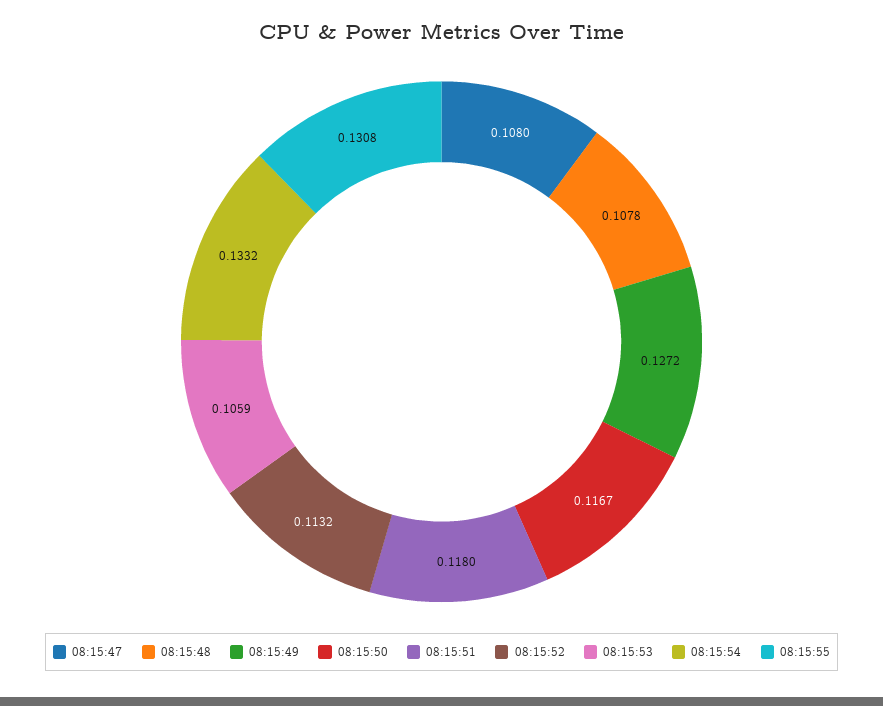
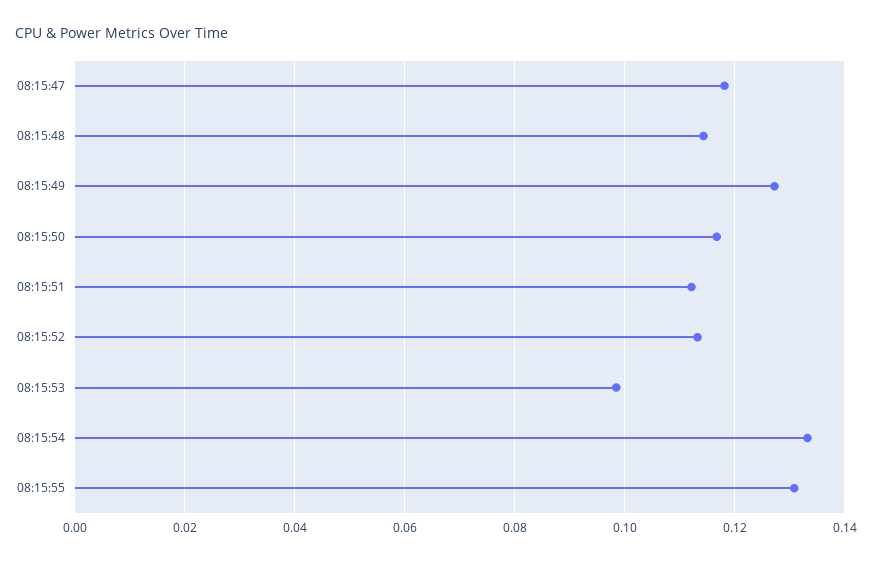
08:15:47: 0.108 -> 0.118
08:15:48: 0.1078 -> 0.114
08:15:51: 0.118 -> 0.112
08:15:53: 0.1059 -> 0.098

